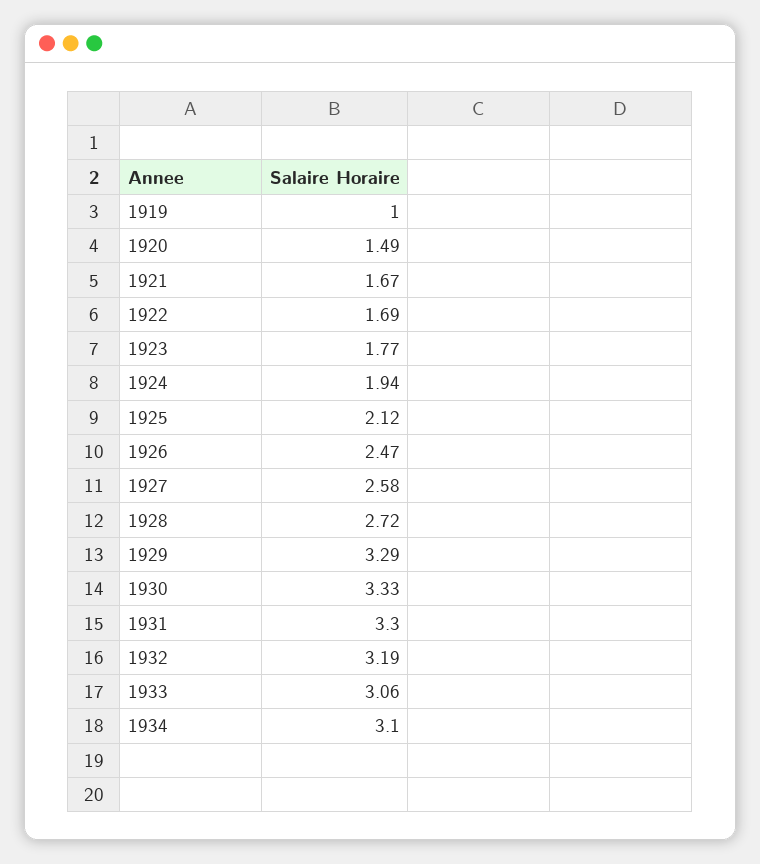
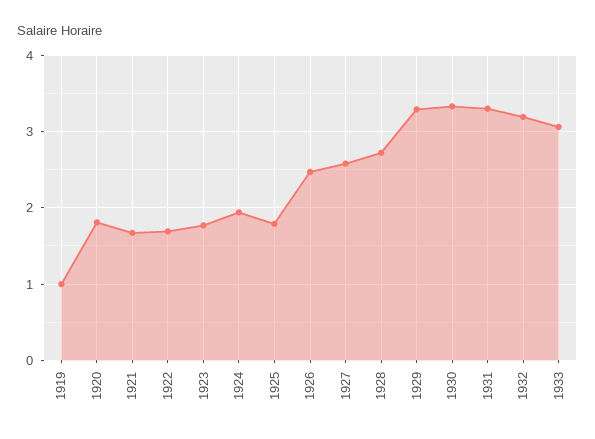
1920: 1.49 -> 1.8
1925: 2.12 -> 1.8
1934: 3.1 -> none

